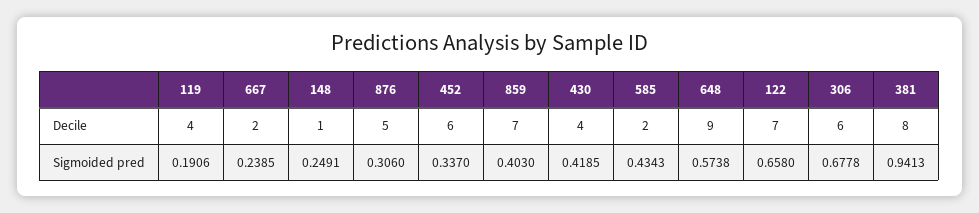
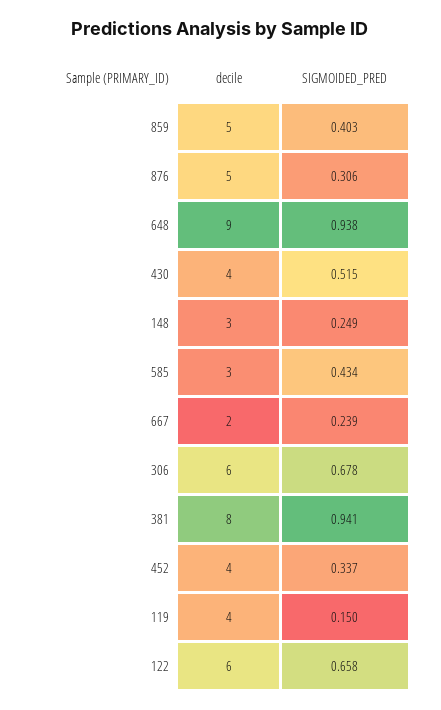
148, Decile: 1 -> 3
452, Decile: 6 -> 4
859, Decile: 7 -> 5
585, Decile: 2 -> 3
122, Decile: 7 -> 6
119, Sigmoided pred: 0.1906 -> 0.15
430, Sigmoided pred: 0.4185 -> 0.515
648, Sigmoided pred: 0.5738 -> 0.938

